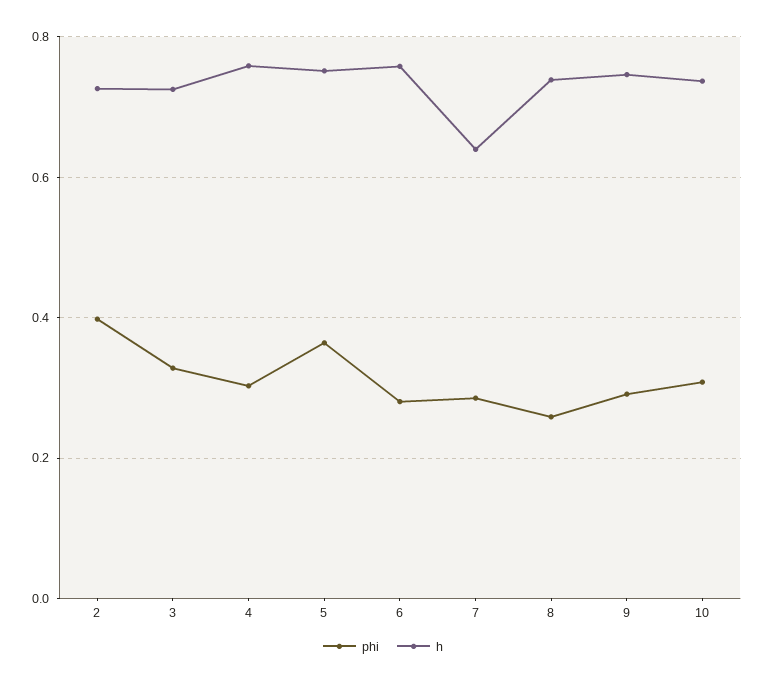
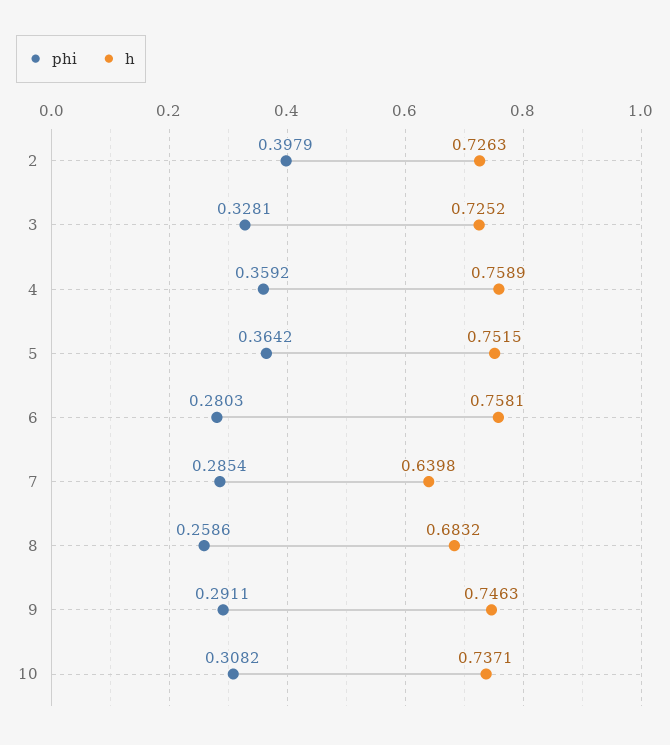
phi, 4: 0.3 -> 0.3592
h, 8: 0.74 -> 0.6832

